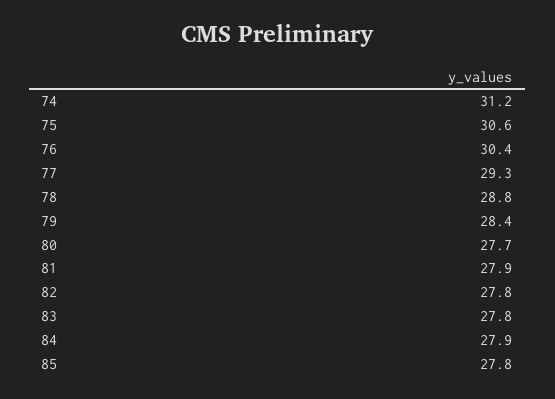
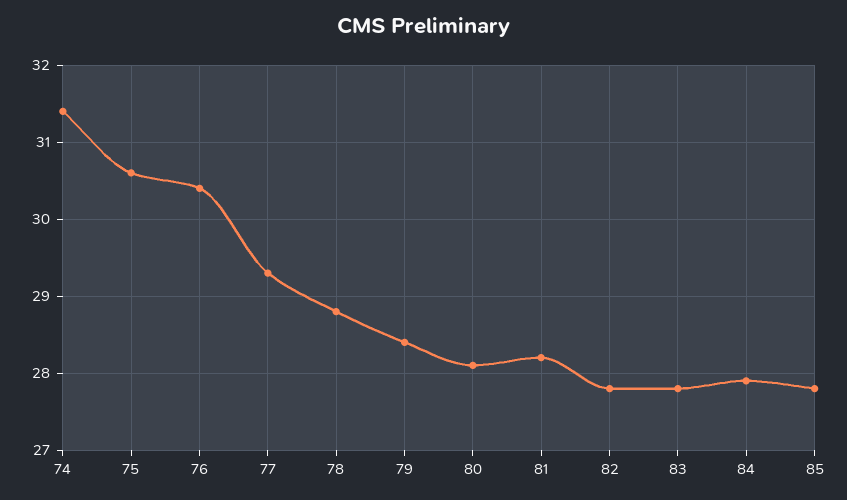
74: 31.2 -> 31.4
80: 27.7 -> 28.1
81: 27.9 -> 28.2

